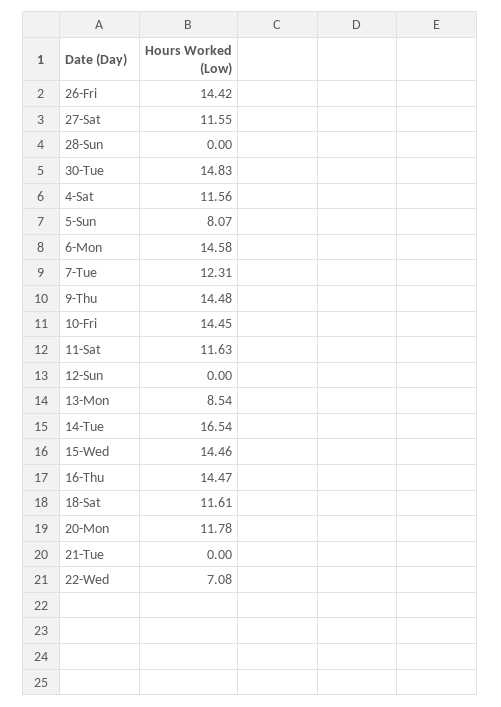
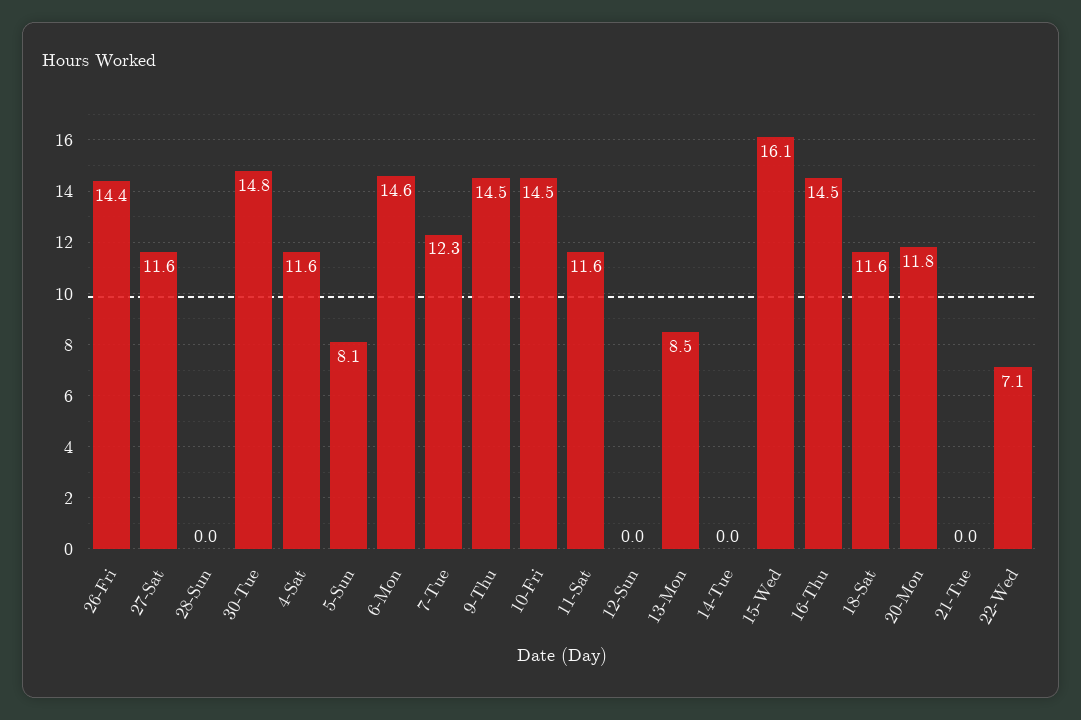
14-Tue: 16.54 -> 0
15-Wed: 14.46 -> 16.1

